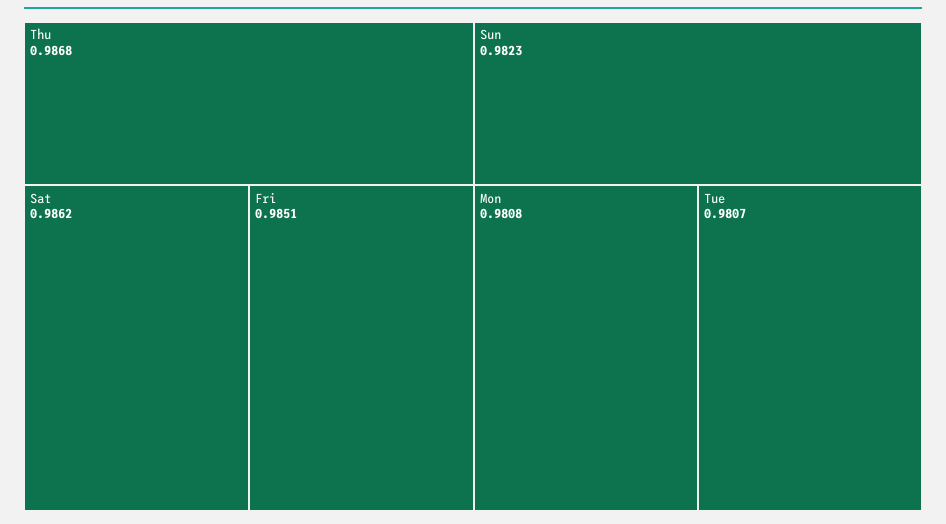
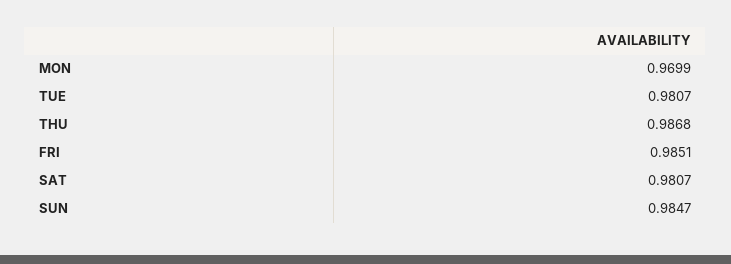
Sat: 0.9862 -> 0.9807
Sun: 0.9823 -> 0.9847
Mon: 0.9808 -> 0.9699

